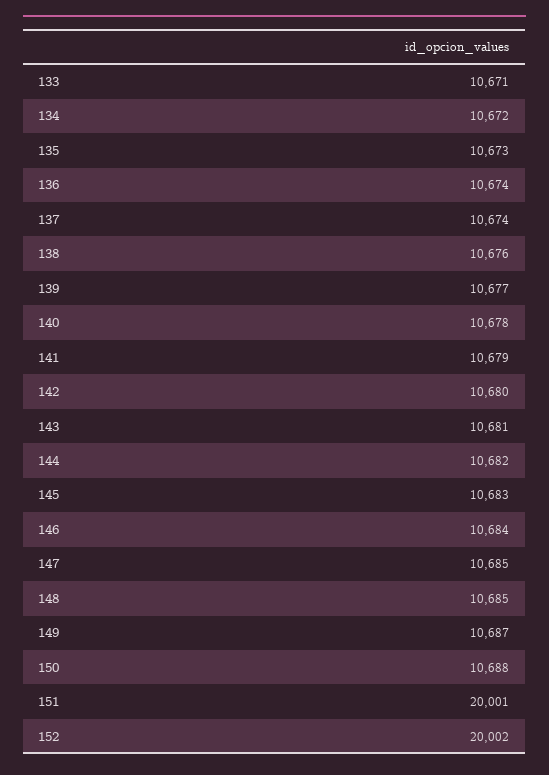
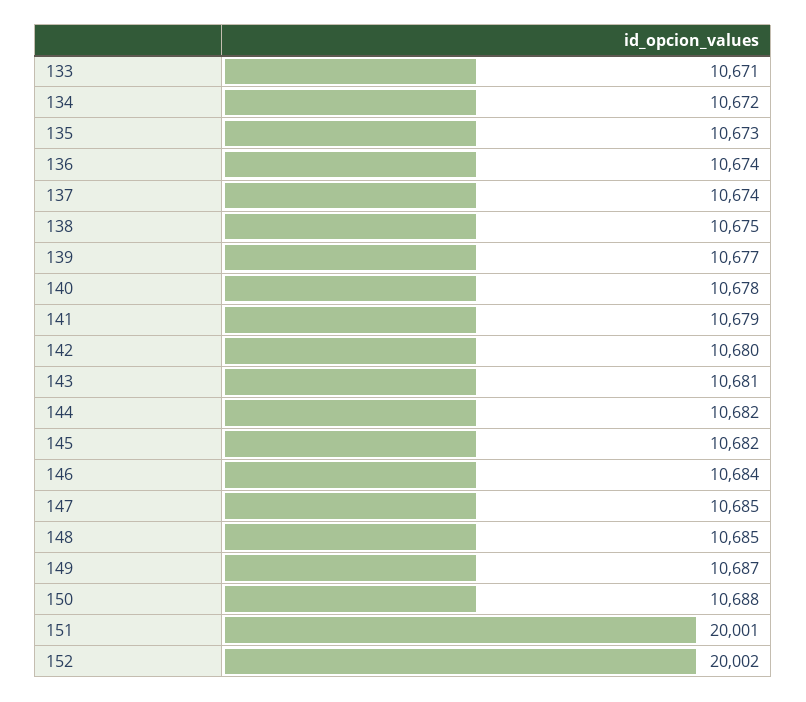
138: 10676 -> 10675
145: 10683 -> 10682

